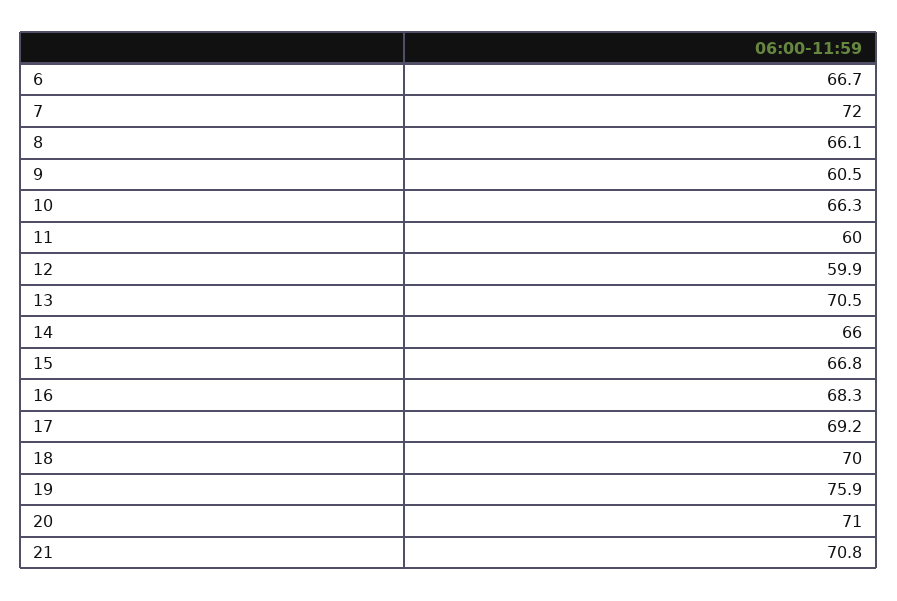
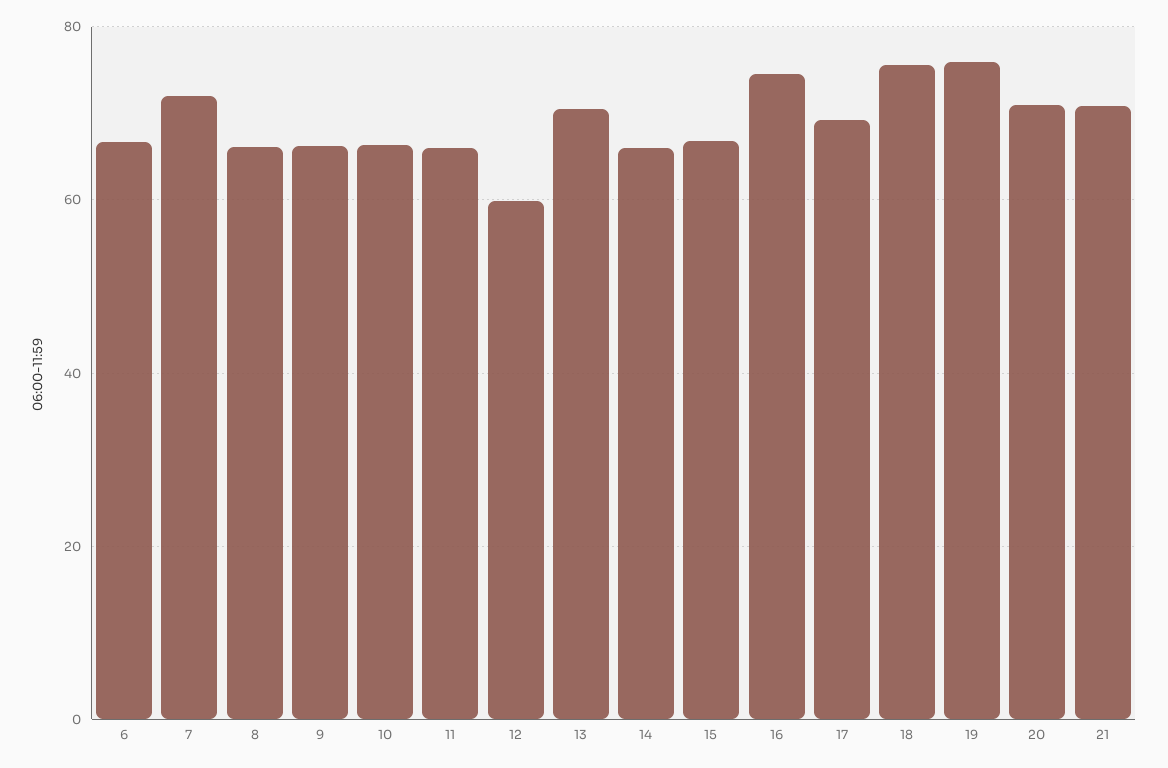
9: 60.5 -> 66
11: 60 -> 66
16: 68.3 -> 74
18: 70 -> 76

